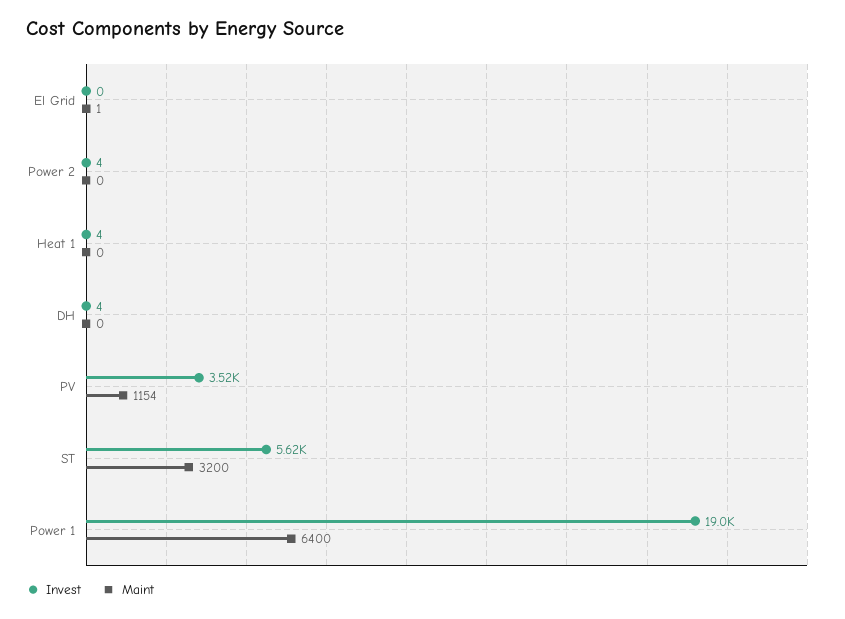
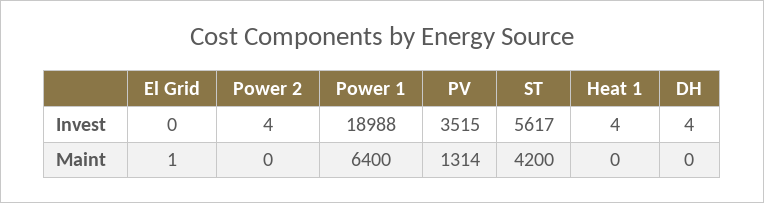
Maint, PV: 1154 -> 1314
Maint, ST: 3200 -> 4200

